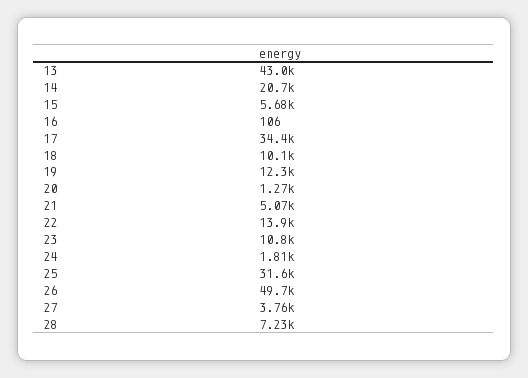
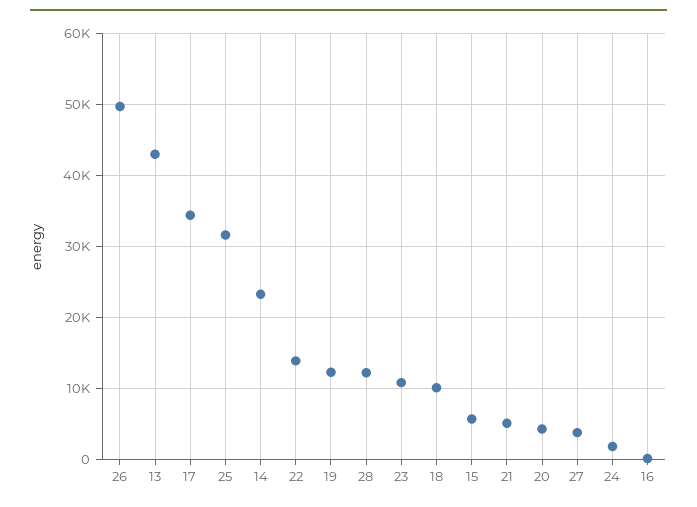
14: 20700 -> 23000
20: 1270 -> 4000
28: 7230 -> 12000

